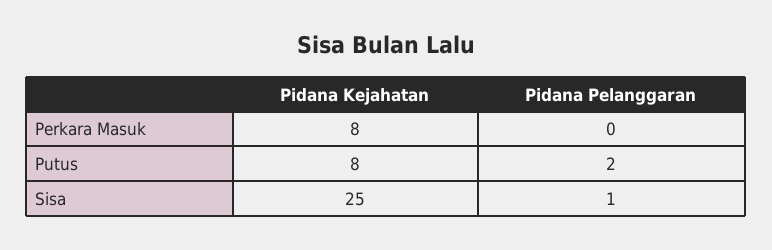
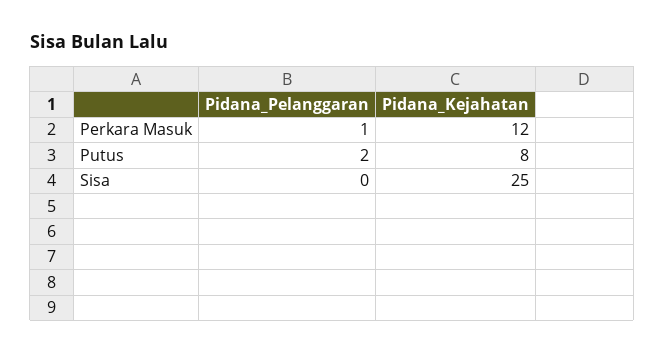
Pidana Kejahatan, Perkara Masuk: 8 -> 12
Pidana Pelanggaran, Perkara Masuk: 0 -> 1
Pidana Pelanggaran, Sisa: 1 -> 0

